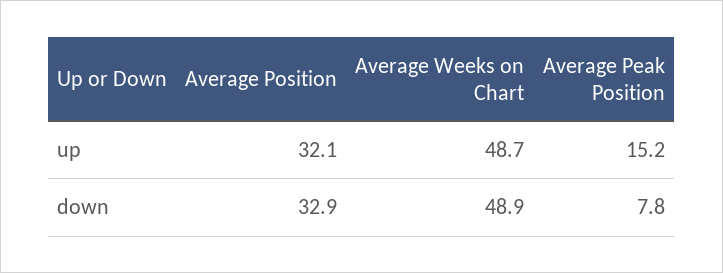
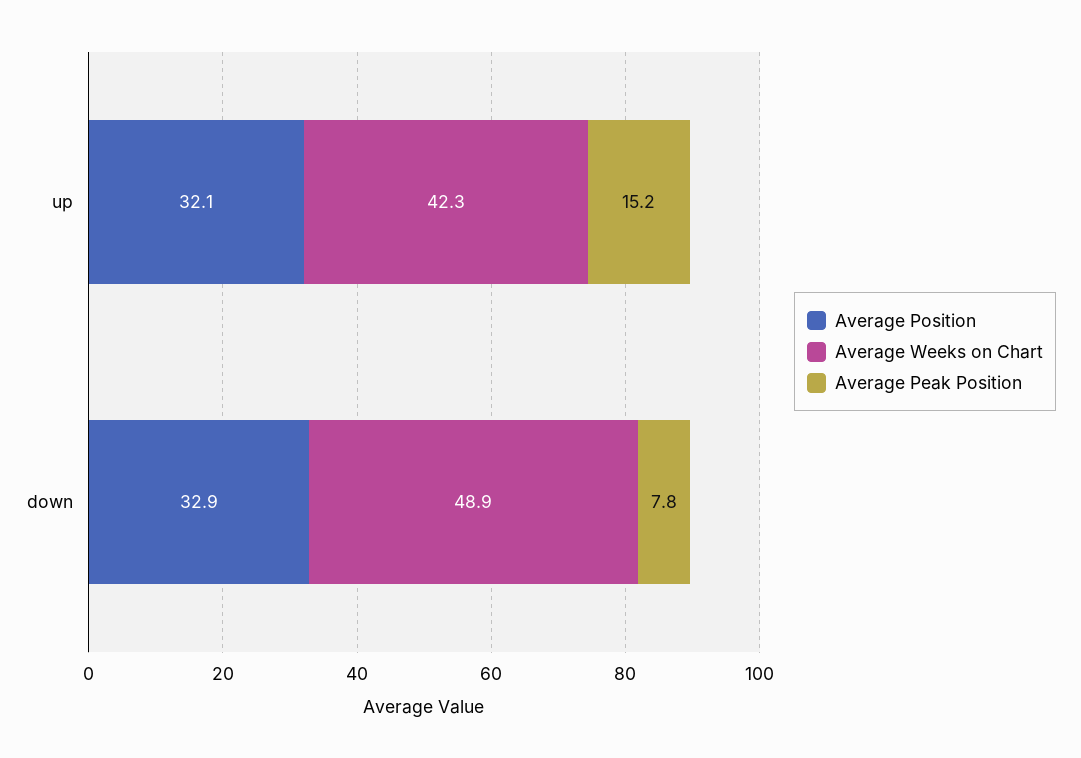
Average Weeks on Chart, up: 48.7 -> 42.3

